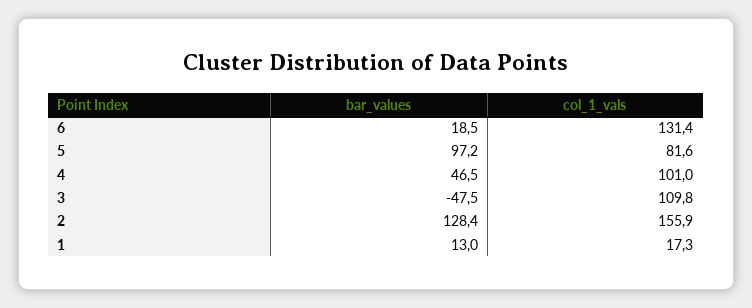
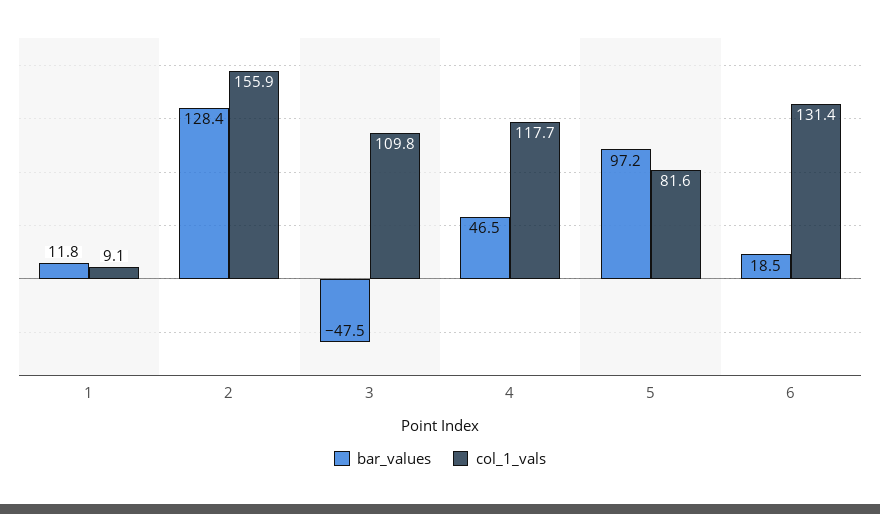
col_1_vals, 4: 101 -> 117.7
bar_values, 1: 13 -> 11.8
col_1_vals, 1: 17.3 -> 9.1

